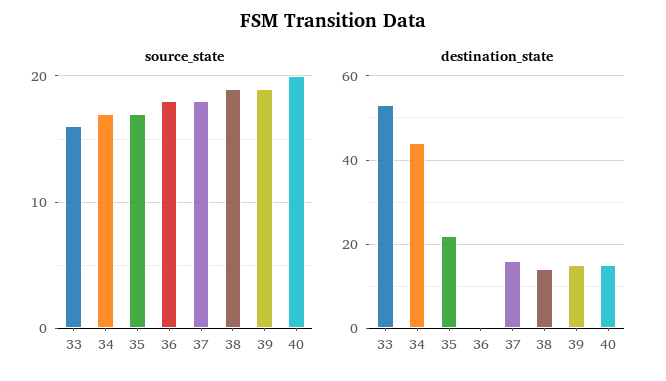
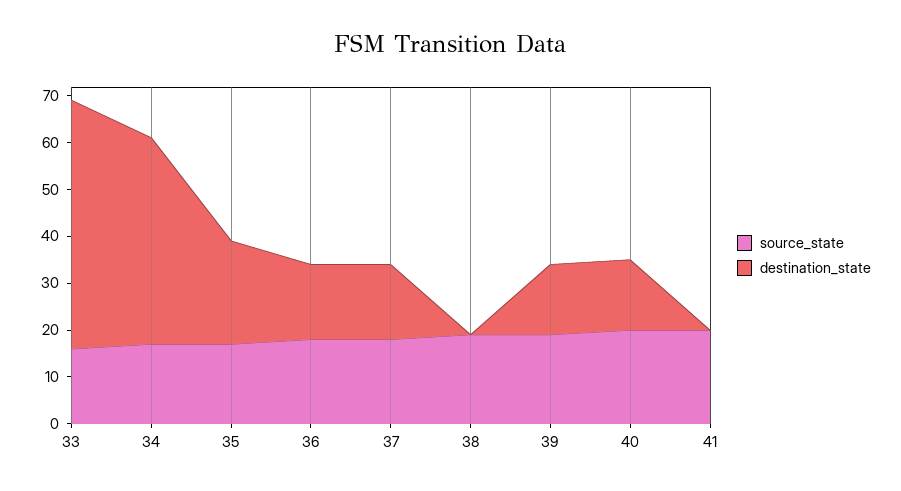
destination_state, 36: 0 -> 15
destination_state, 38: 15 -> 0
source_state, 41: none -> 20
destination_state, 41: none -> 0

